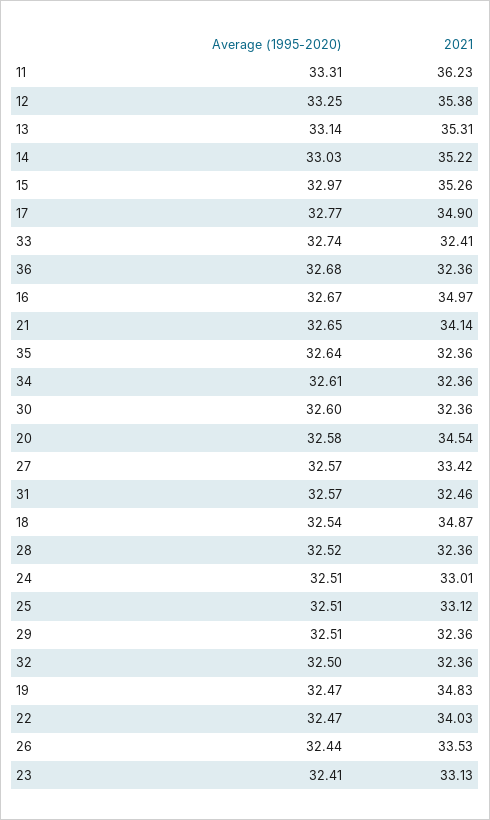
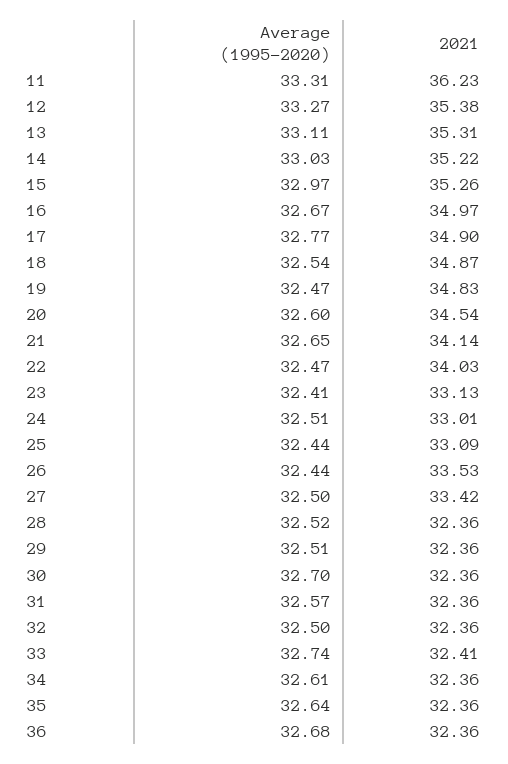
Average (1995-2020), 12: 33.25 -> 33.27
Average (1995-2020), 13: 33.14 -> 33.11
Average (1995-2020), 30: 32.6 -> 32.7
Average (1995-2020), 20: 32.58 -> 32.6
Average (1995-2020), 27: 32.57 -> 32.5
2021, 31: 32.46 -> 32.36
Average (1995-2020), 25: 32.51 -> 32.44
2021, 25: 33.12 -> 33.09

